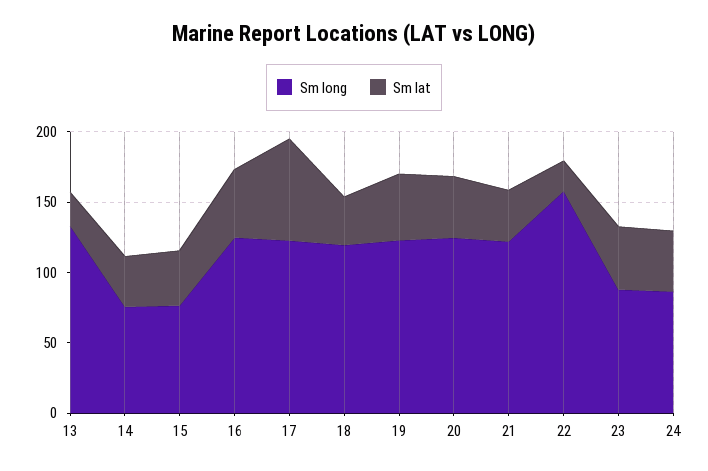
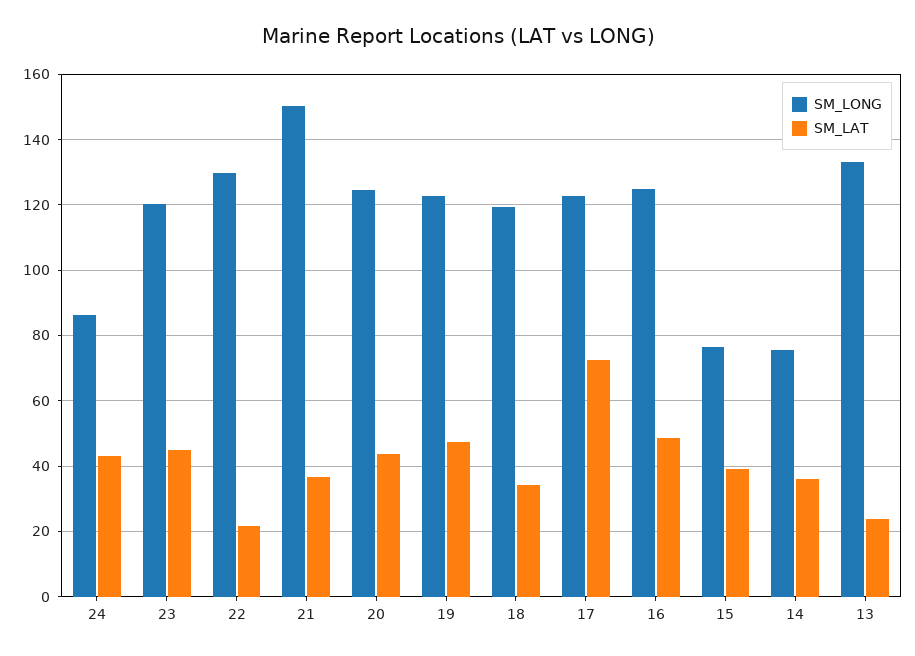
Sm long, 21: 120 -> 150
Sm long, 22: 160 -> 130
Sm long, 23: 90 -> 120

